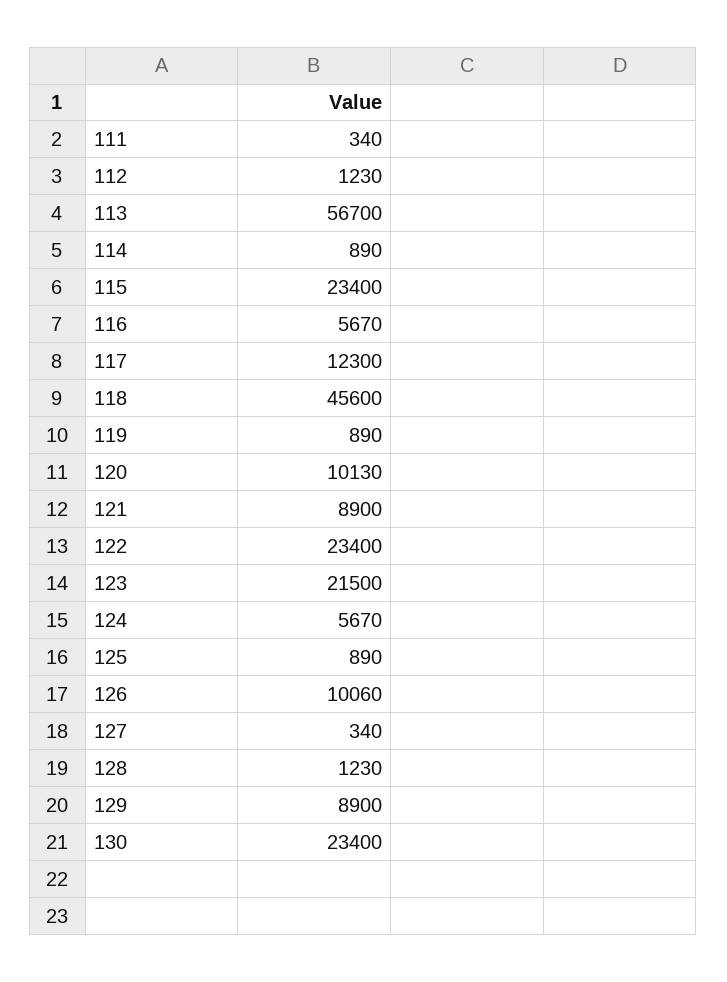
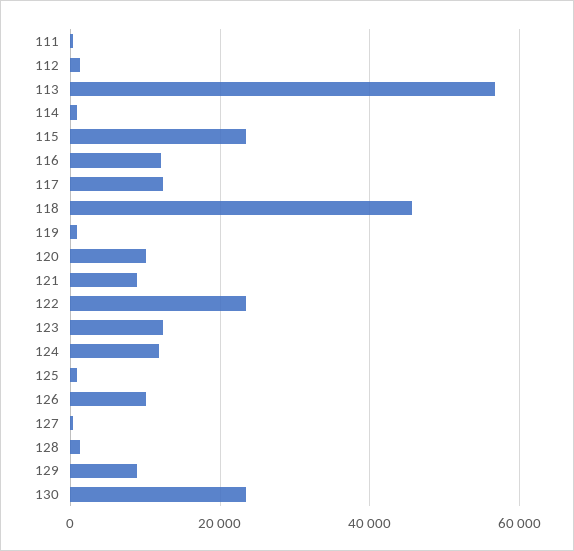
116: 5670 -> 12000
123: 21500 -> 12000
124: 5670 -> 12000

